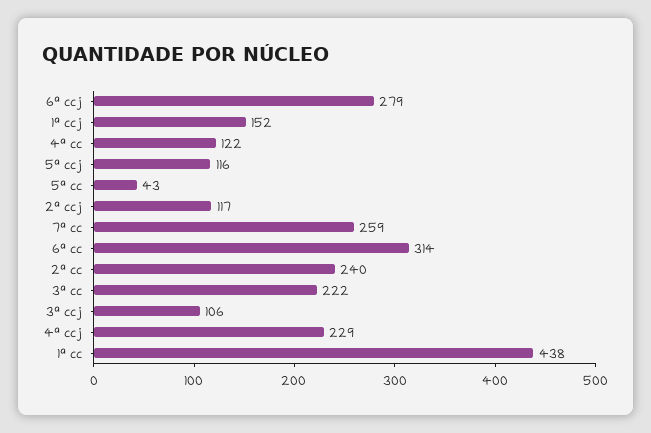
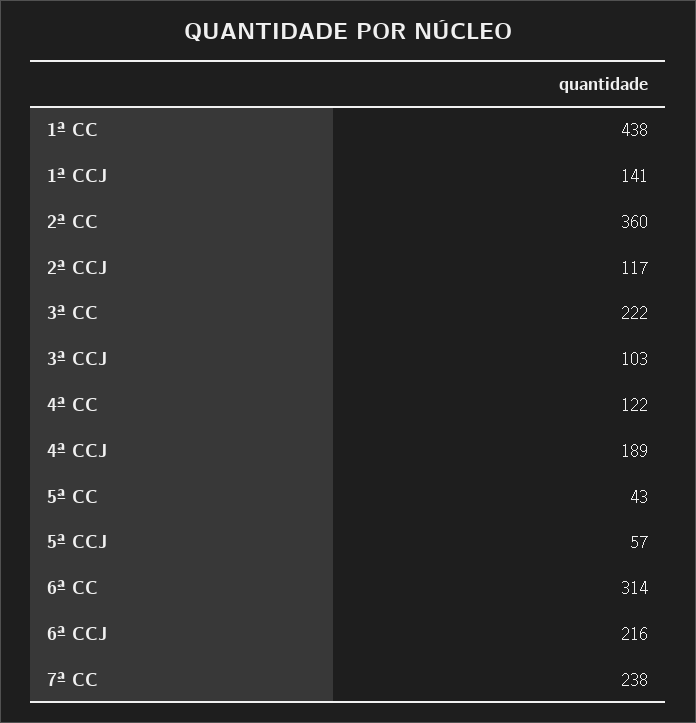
6ª ccj: 279 -> 216
1ª ccj: 152 -> 141
5ª ccj: 116 -> 57
7ª cc: 259 -> 238
2ª cc: 240 -> 360
3ª ccj: 106 -> 103
4ª ccj: 229 -> 189

